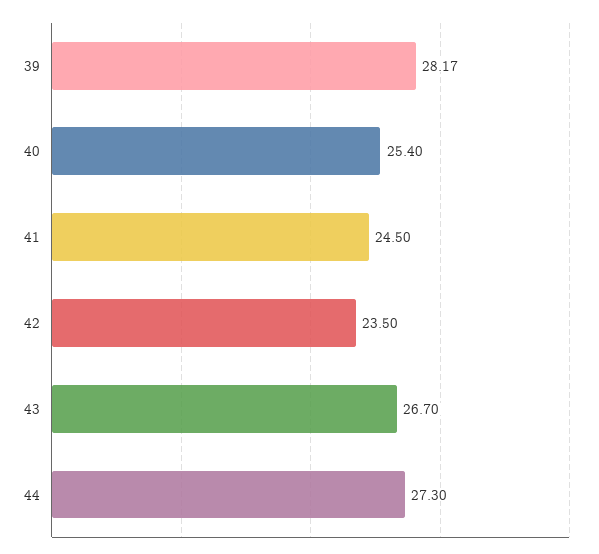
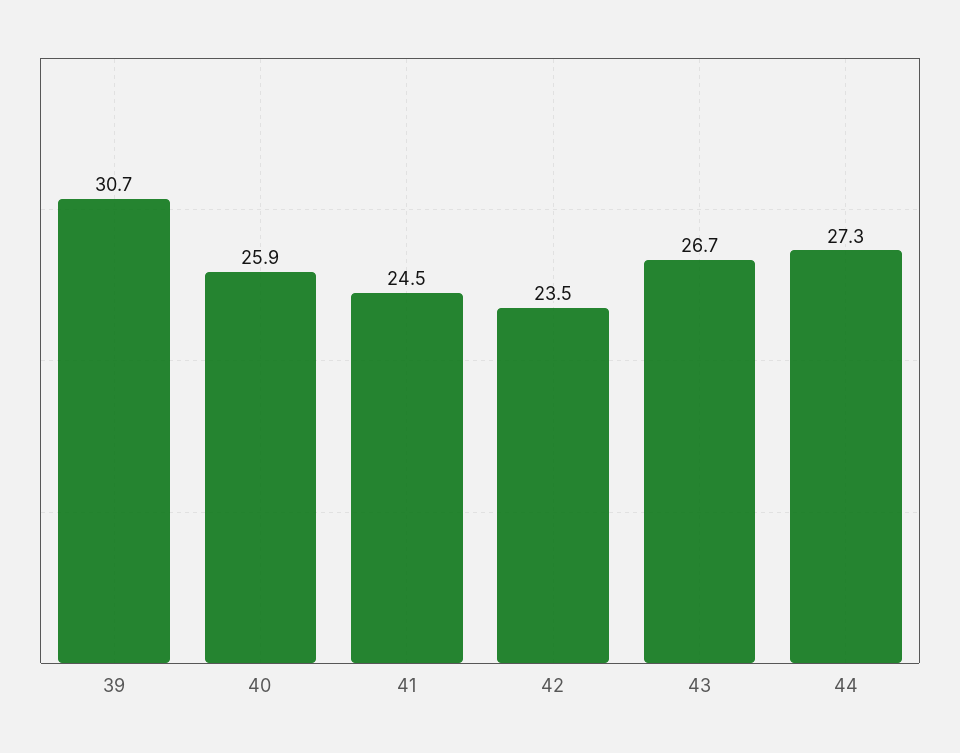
39: 28.17 -> 30.7
40: 25.4 -> 25.9

